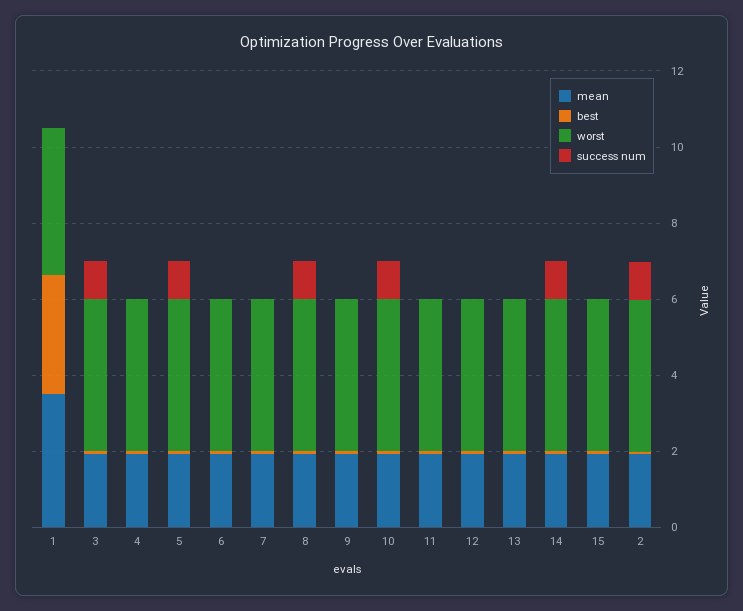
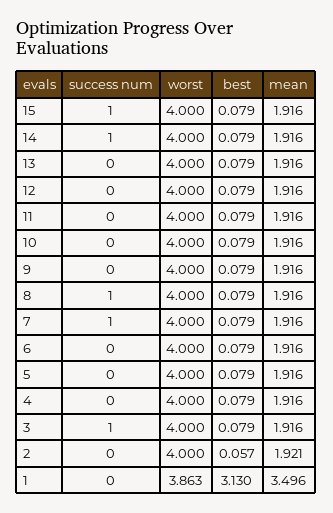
success num, 5: 1 -> 0
success num, 7: 0 -> 1
success num, 10: 1 -> 0
success num, 15: 0 -> 1
success num, 2: 1 -> 0

